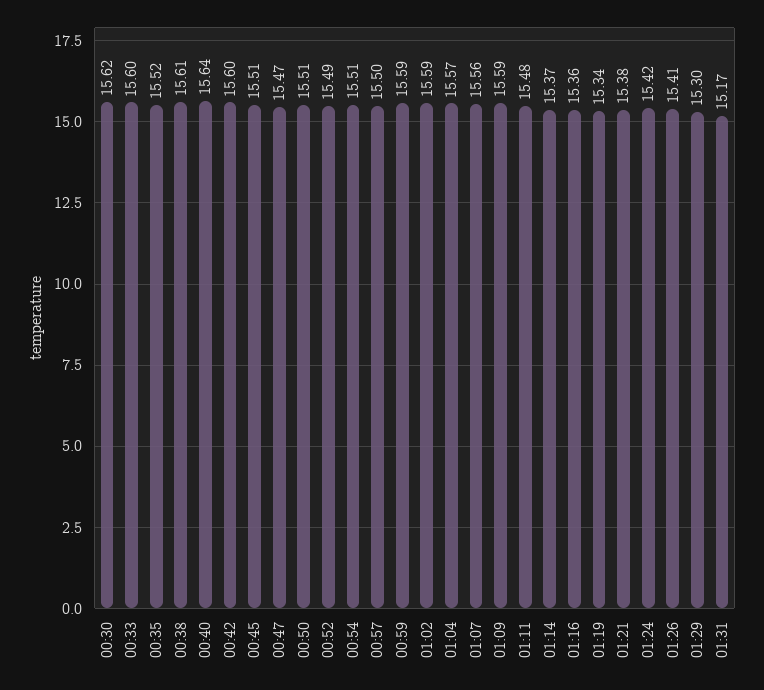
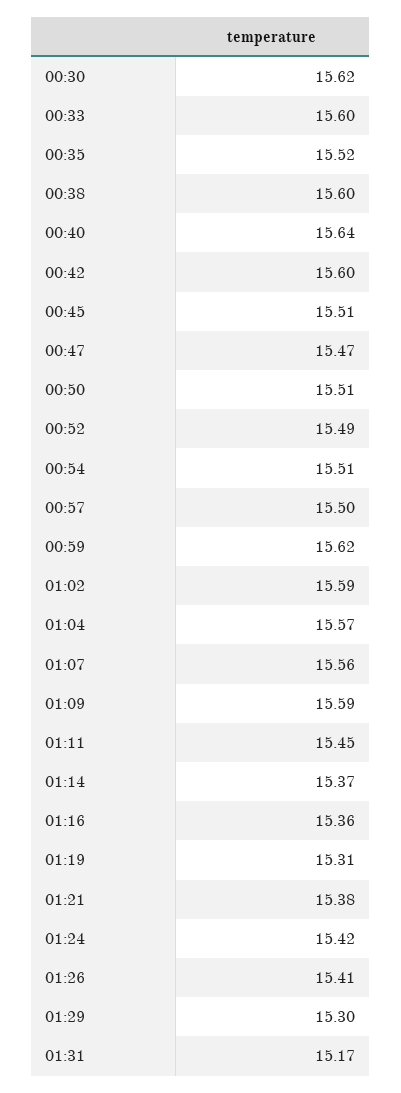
00:38: 15.61 -> 15.6
00:59: 15.59 -> 15.62
01:11: 15.48 -> 15.45
01:19: 15.34 -> 15.31

